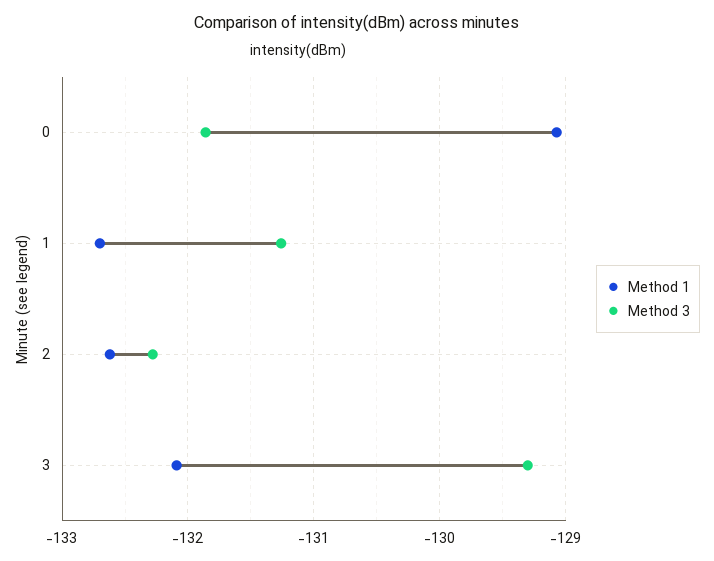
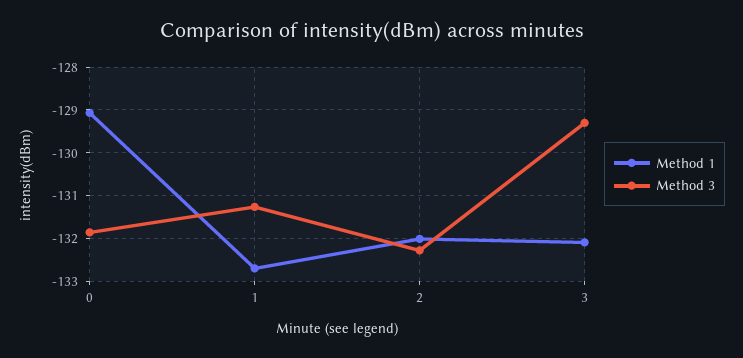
Method 1, 2: -132.6 -> -132

